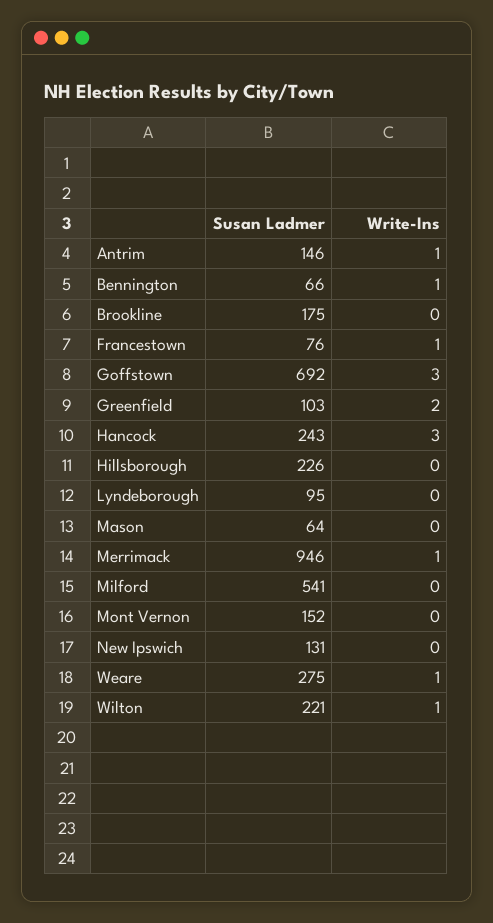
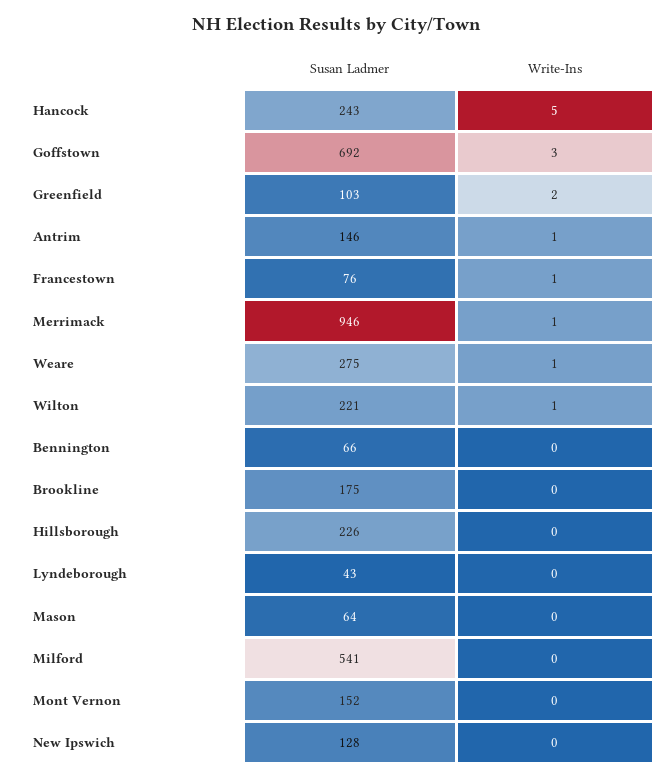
Write-Ins, Bennington: 1 -> 0
Write-Ins, Hancock: 3 -> 5
Susan Ladmer, Lyndeborough: 95 -> 43
Susan Ladmer, New Ipswich: 131 -> 128

